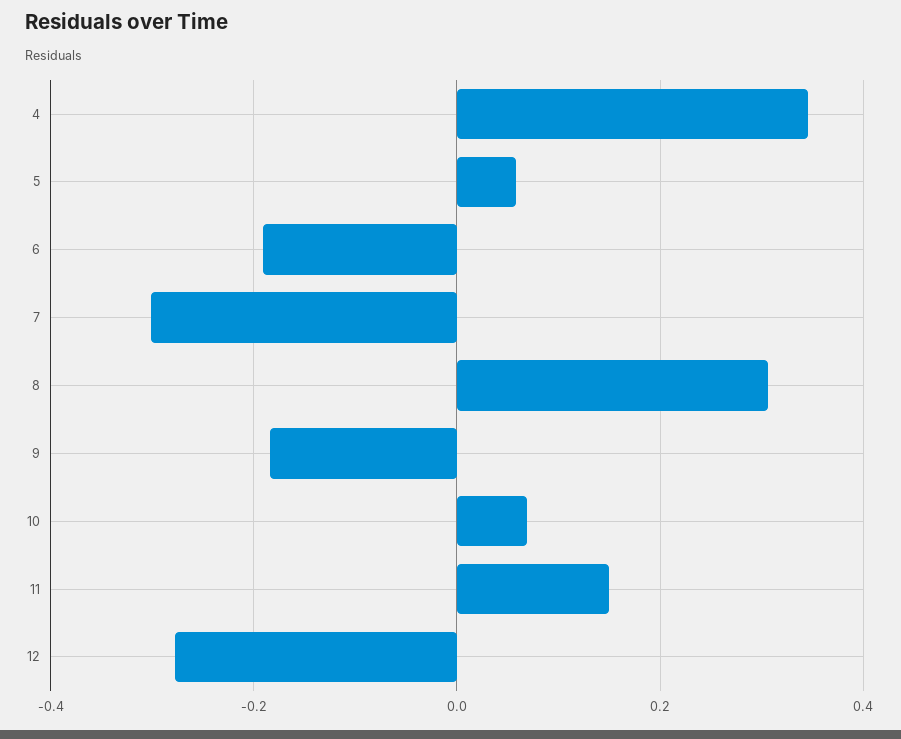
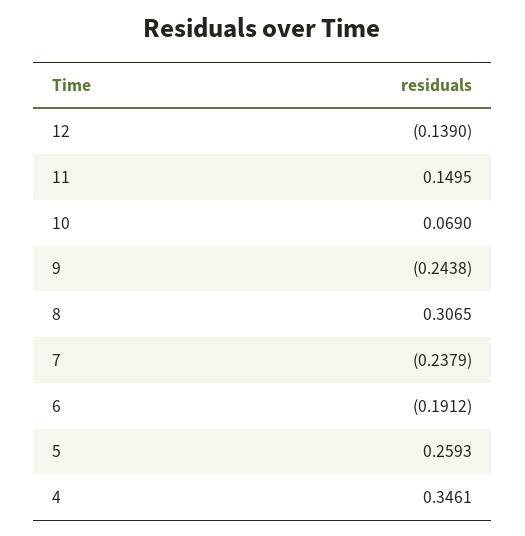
5: 0.06 -> 0.2593
7: -0.3 -> -0.2379
9: -0.18 -> -0.2438
12: -0.28 -> -0.139

